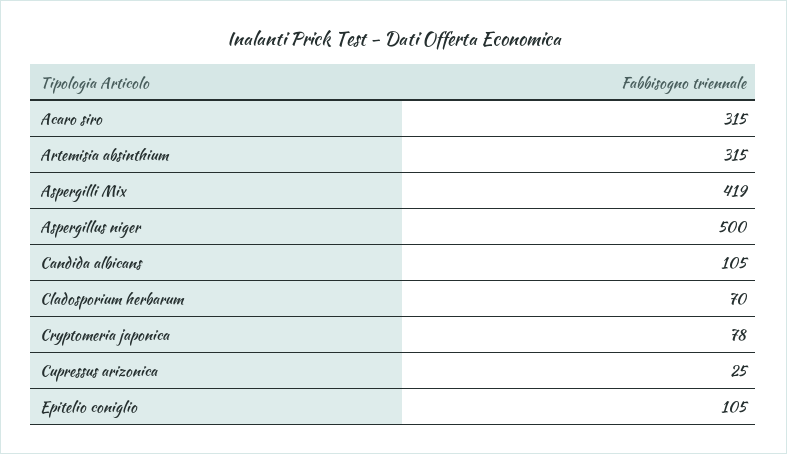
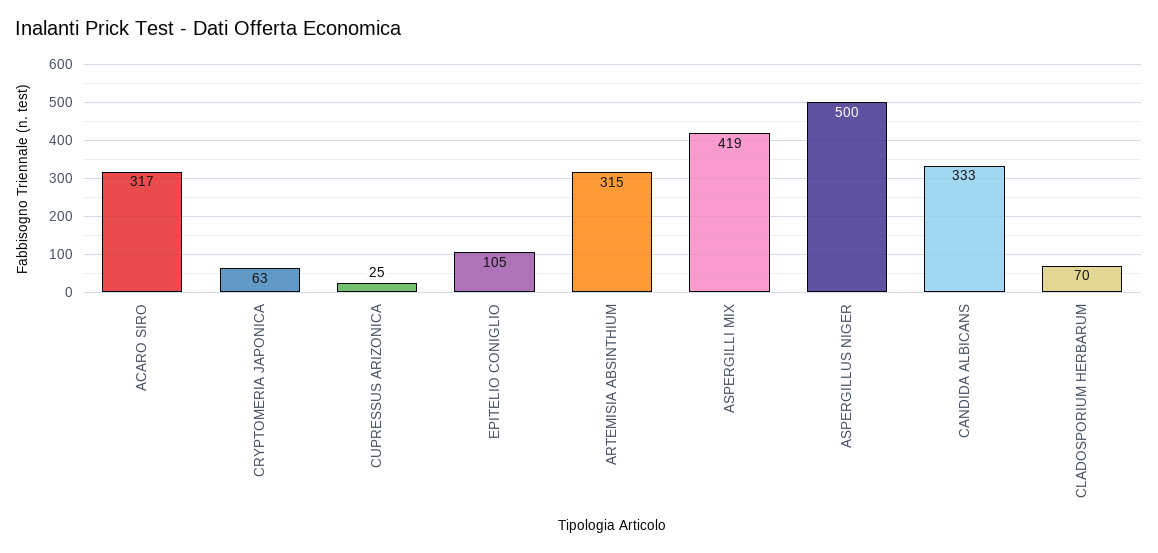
Acaro siro: 315 -> 317
Candida albicans: 105 -> 333
Cryptomeria japonica: 78 -> 63

